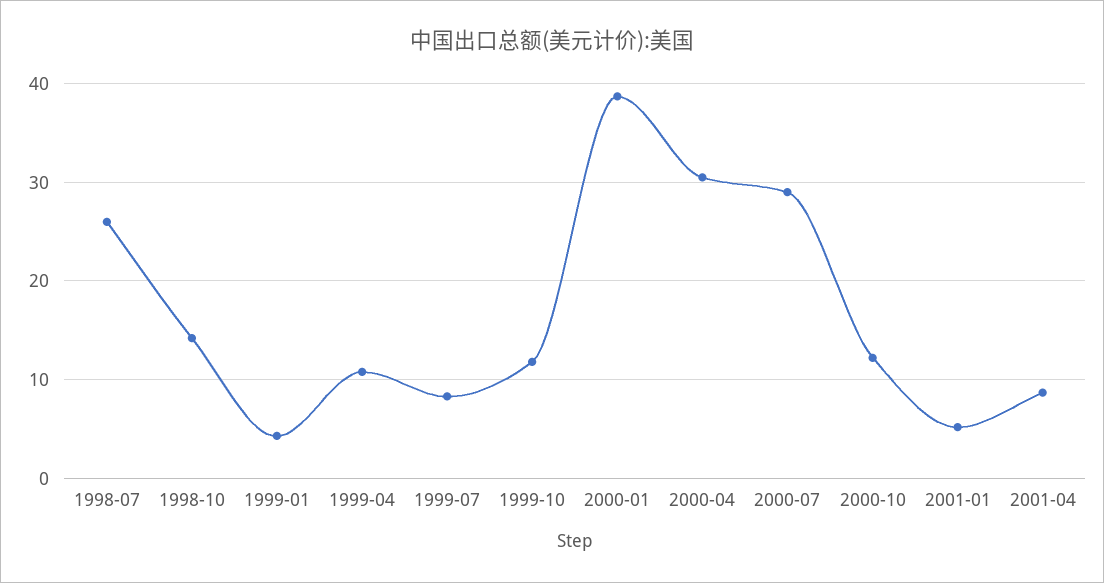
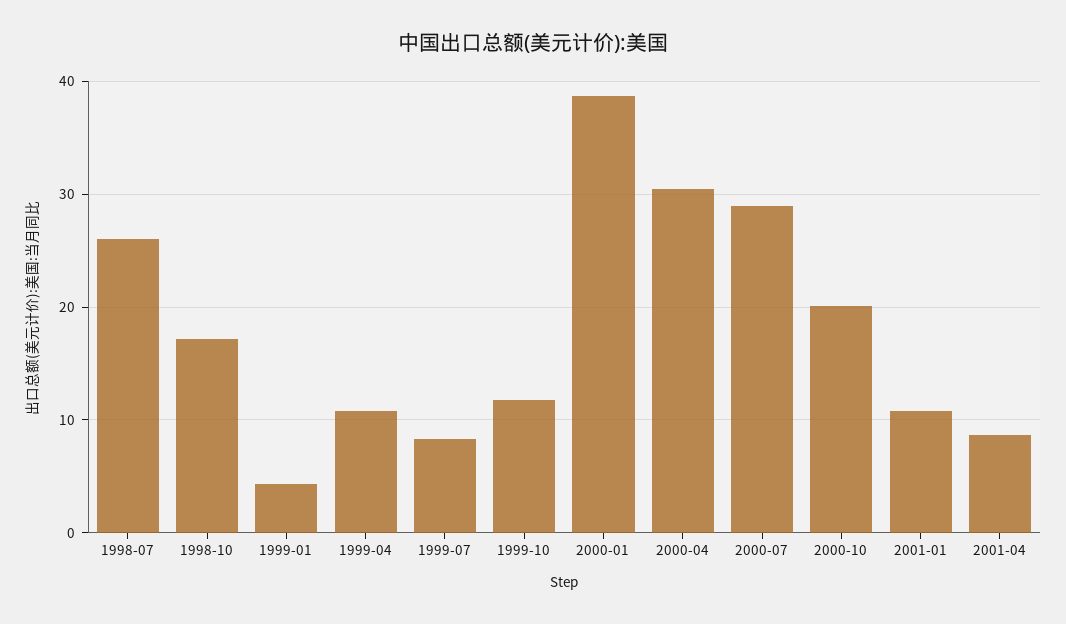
1998-10: 14 -> 17
2000-10: 12 -> 20
2001-01: 5 -> 11

